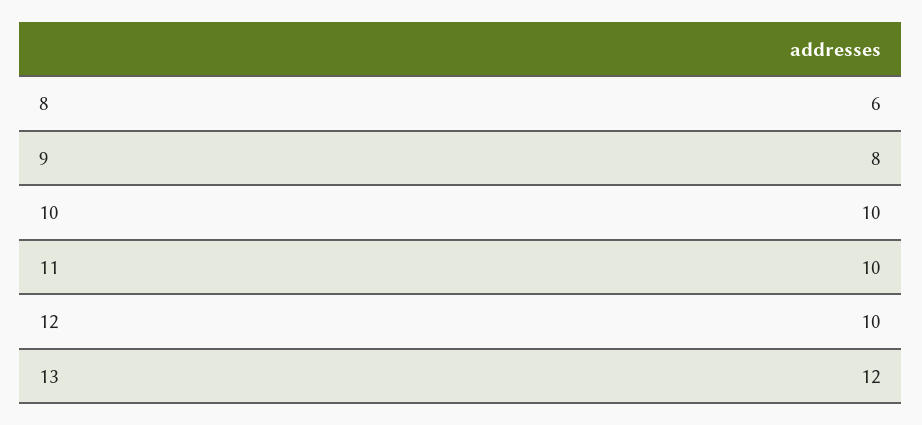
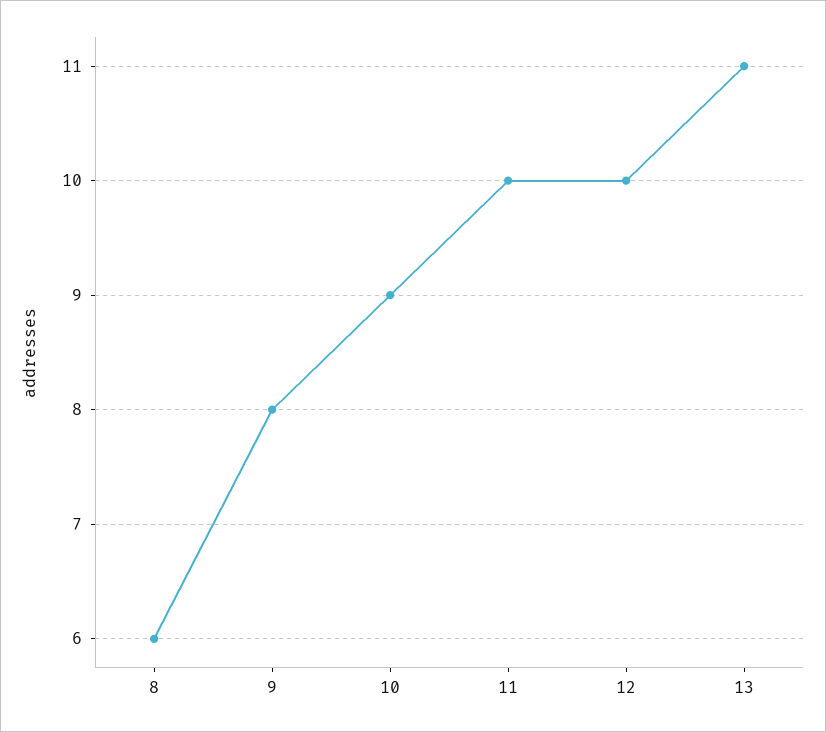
10: 10 -> 9
13: 12 -> 11

